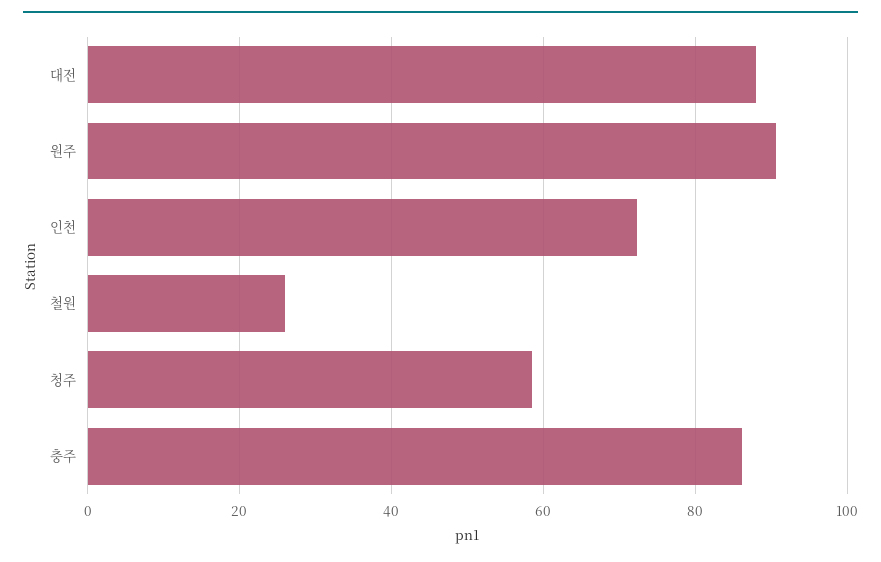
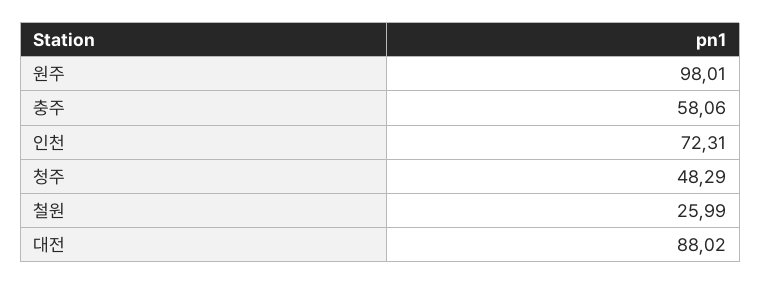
원주: 90 -> 98.01
청주: 58 -> 48.29
충주: 86 -> 58.06

